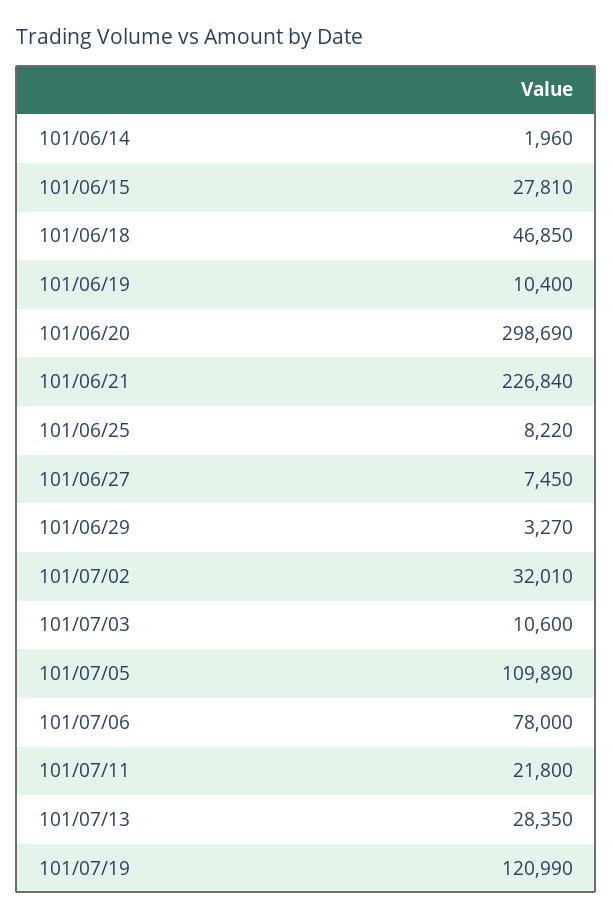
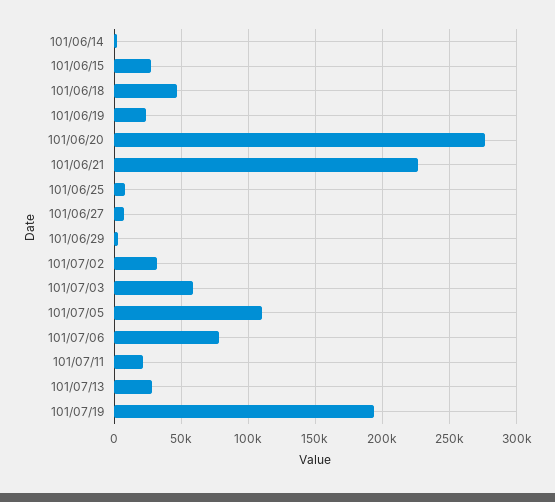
101/06/19: 10400 -> 25000
101/06/20: 298690 -> 275000
101/07/03: 10600 -> 60000
101/07/19: 120990 -> 195000

